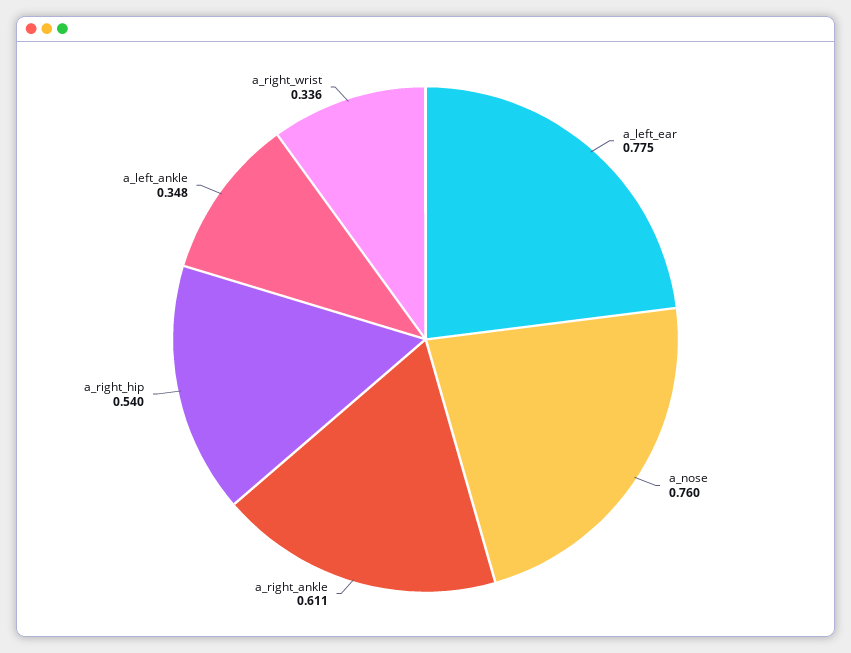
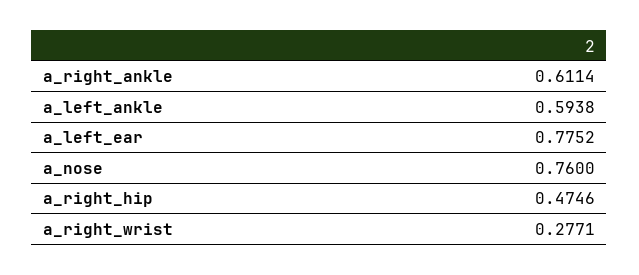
a_right_hip: 0.54 -> 0.4746
a_left_ankle: 0.348 -> 0.5938
a_right_wrist: 0.336 -> 0.2771

